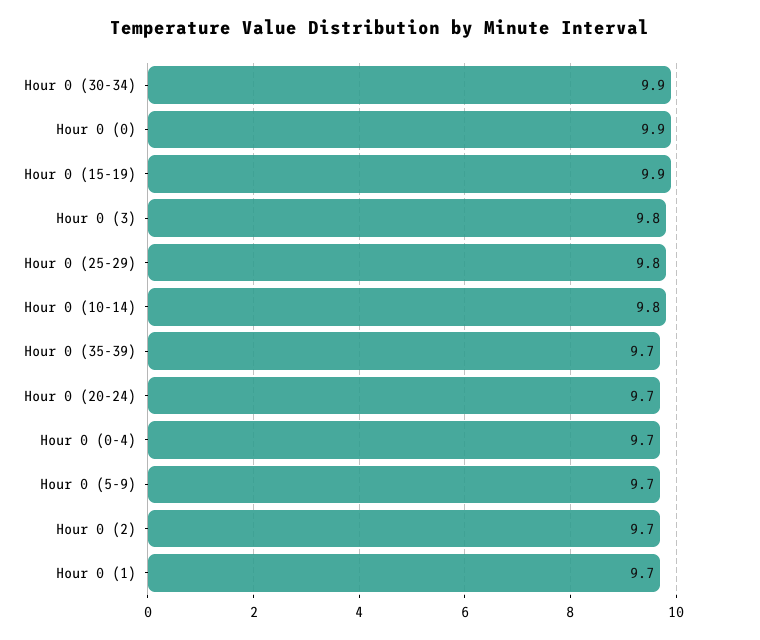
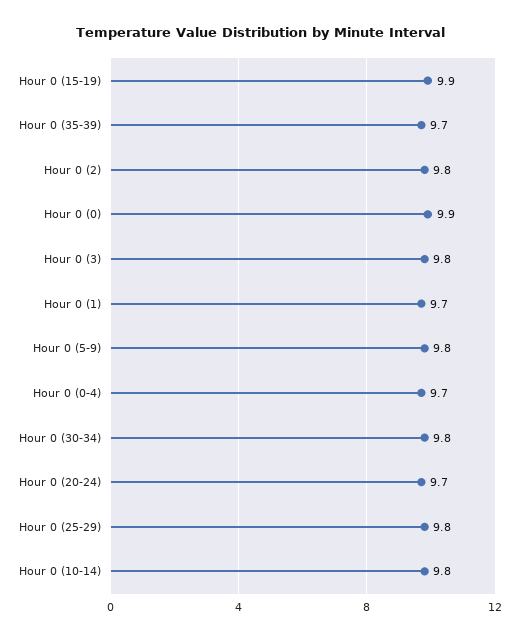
Hour 0 (30-34): 9.9 -> 9.8
Hour 0 (5-9): 9.7 -> 9.8
Hour 0 (2): 9.7 -> 9.8

